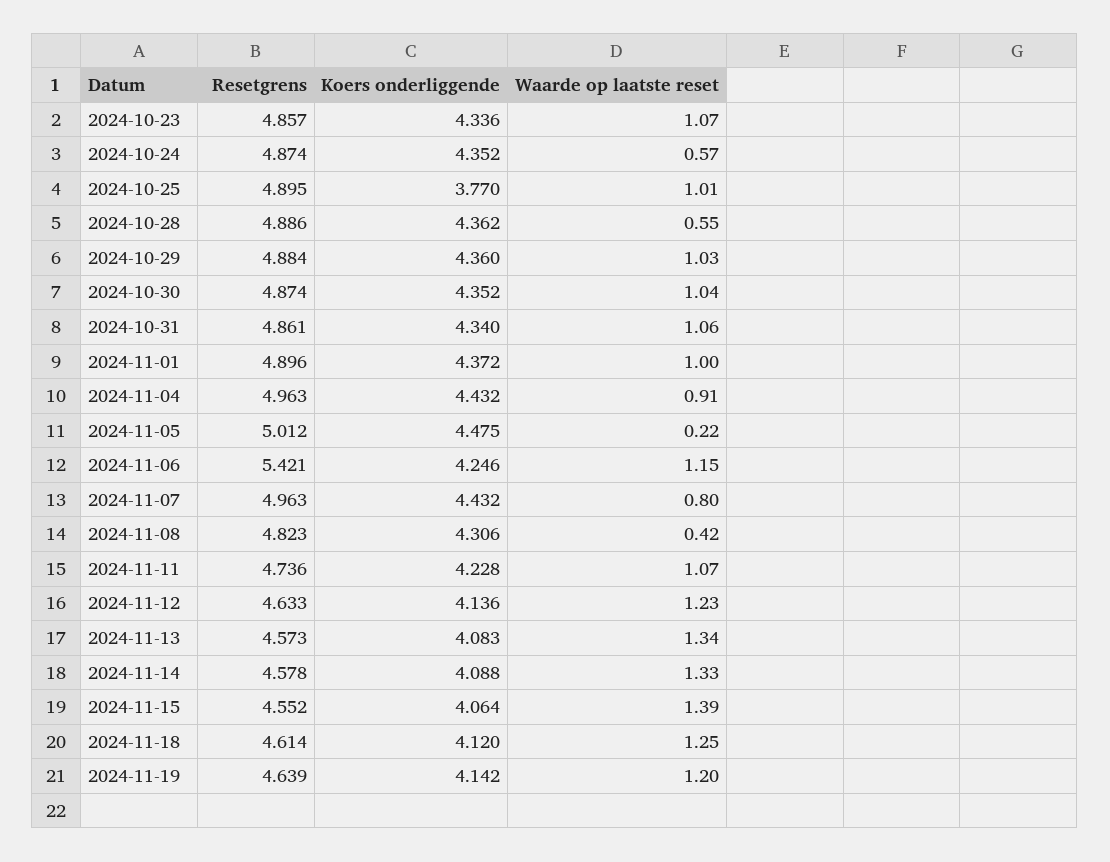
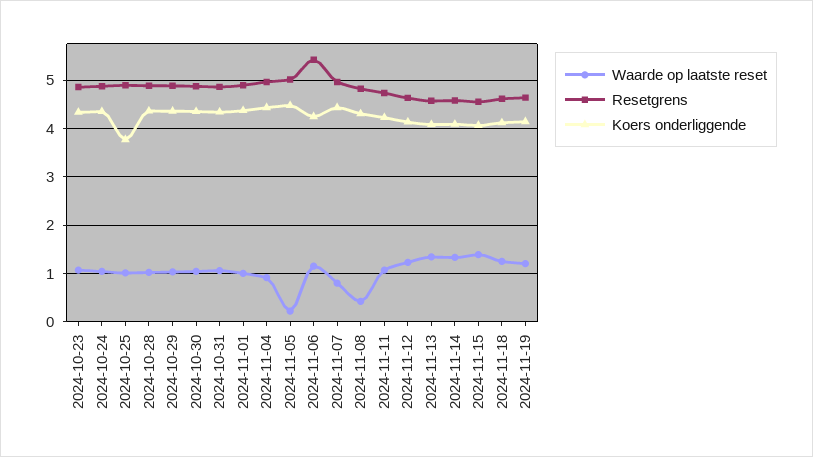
Waarde op laatste reset, 2024-10-24: 0.57 -> 1
Waarde op laatste reset, 2024-10-28: 0.55 -> 1

